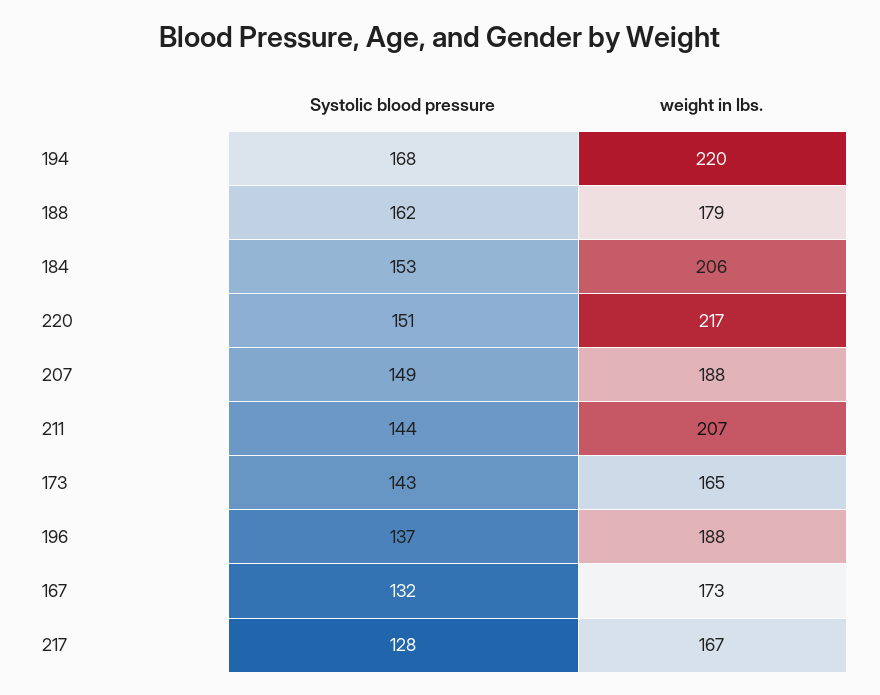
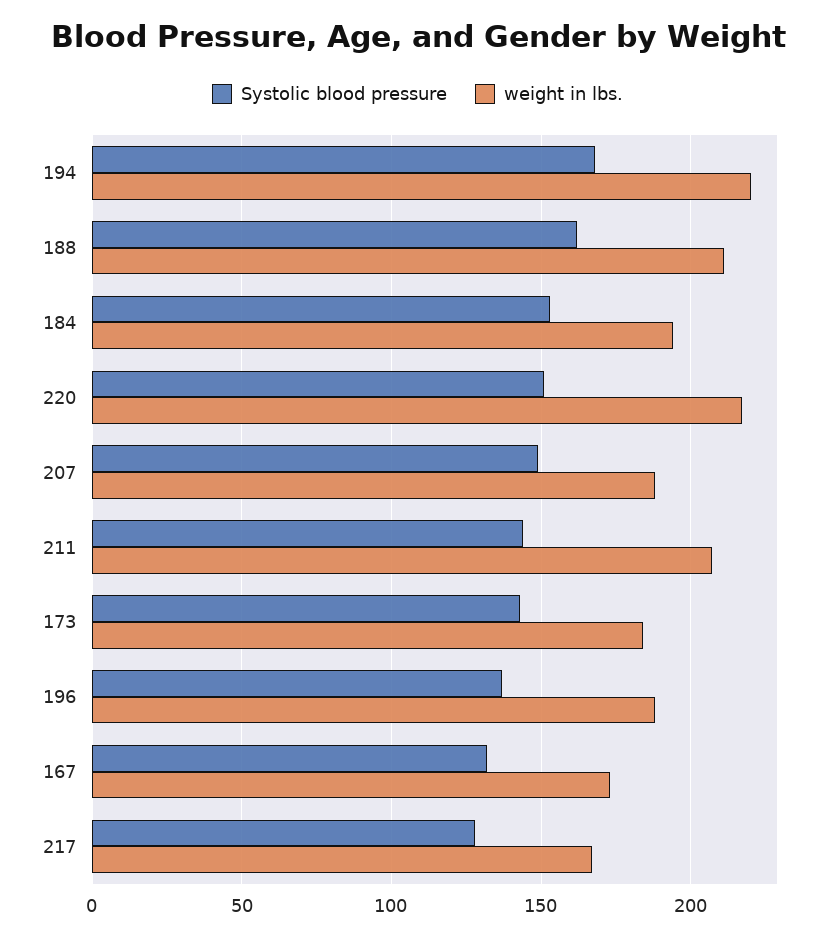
weight in lbs., 188: 179 -> 210
weight in lbs., 184: 206 -> 195
weight in lbs., 173: 165 -> 185

